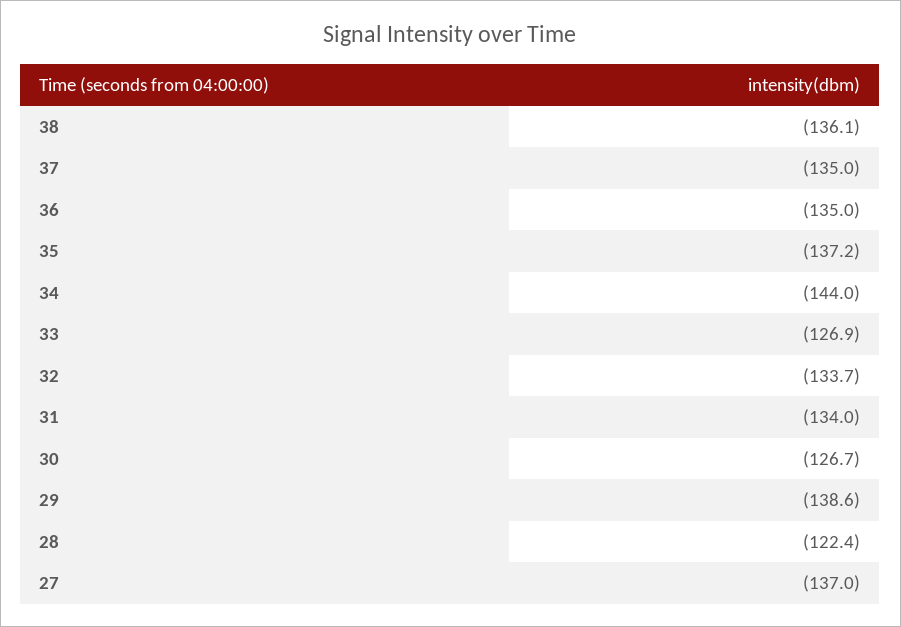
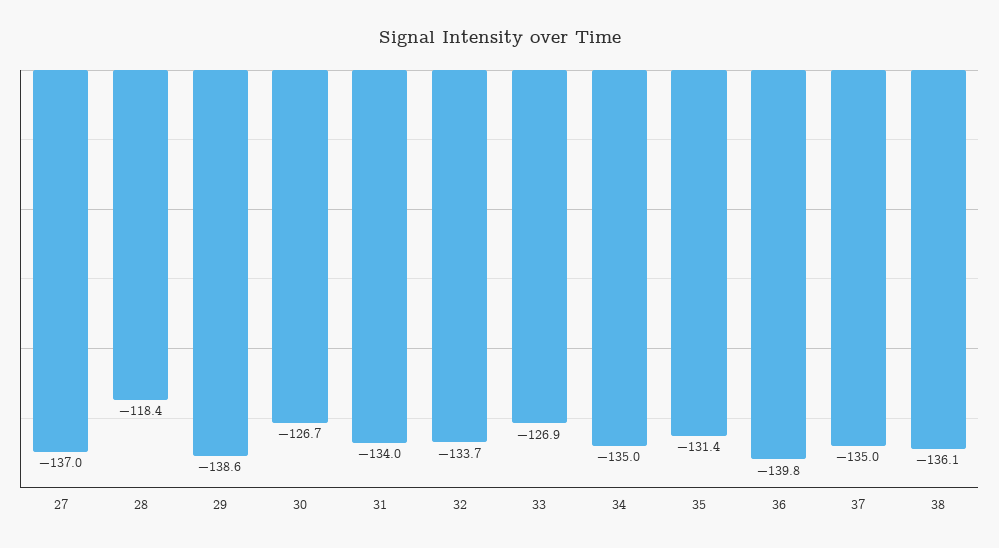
36: -135 -> -139.8
35: -137.2 -> -131.4
34: -144 -> -135
28: -122.4 -> -118.4

